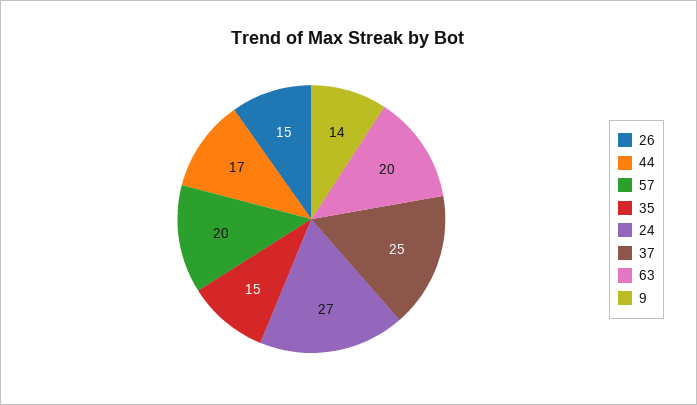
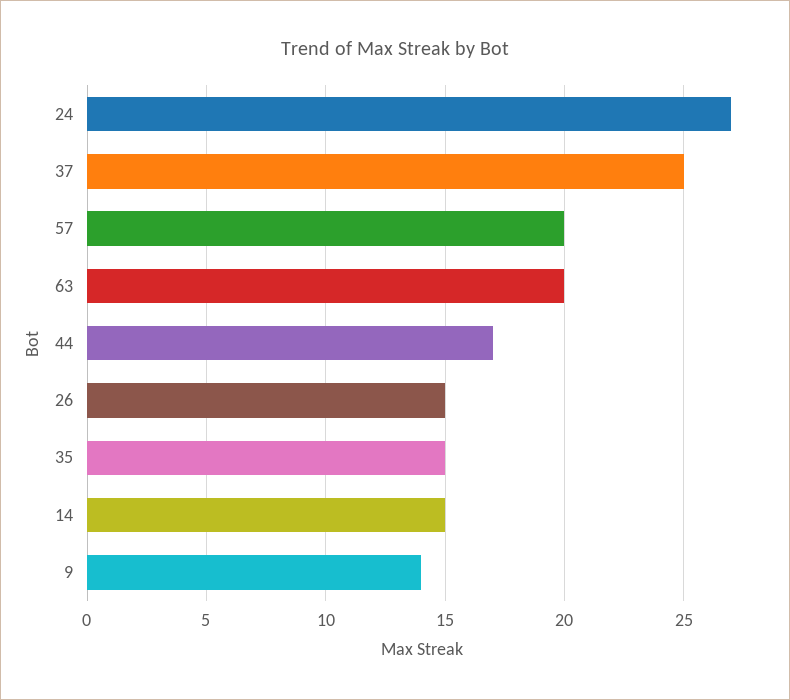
14: none -> 15

